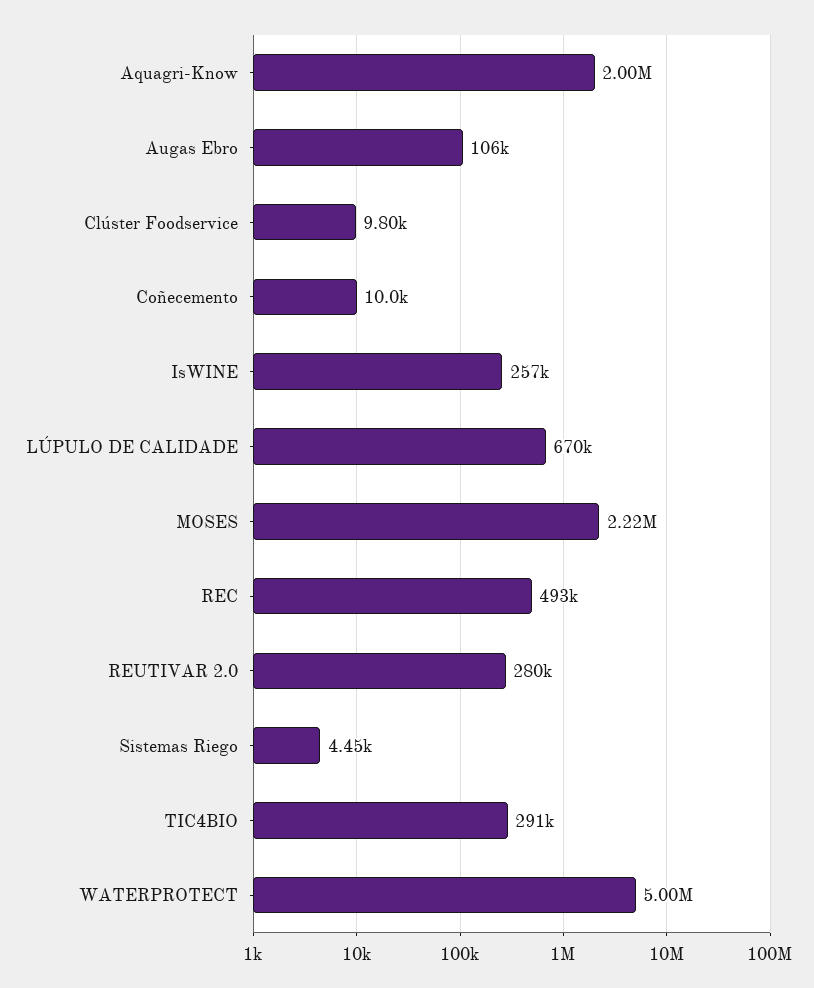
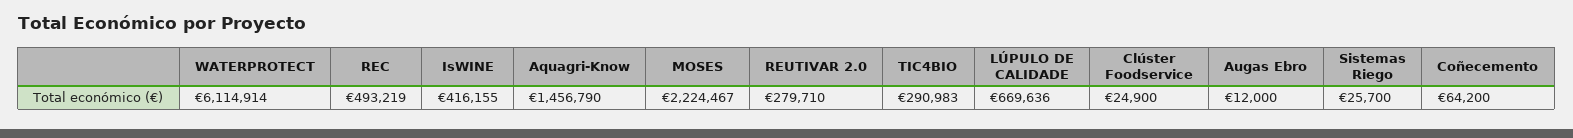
Aquagri-Know: 2000000 -> 1456790
Augas Ebro: 106000 -> 12000
Clúster Foodservice: 9800 -> 24900
Coñecemento: 10000 -> 64200
IsWINE: 257000 -> 416155
Sistemas Riego: 4450 -> 25700
WATERPROTECT: 5000000 -> 6114914

